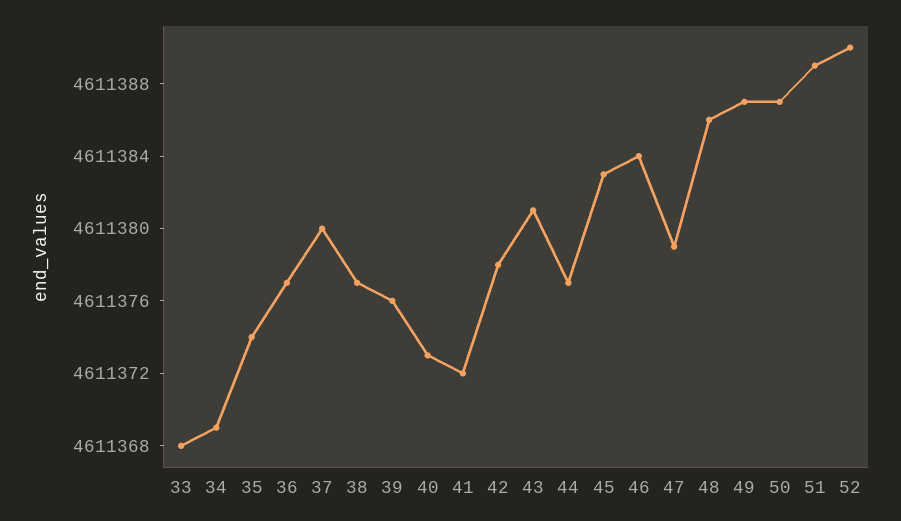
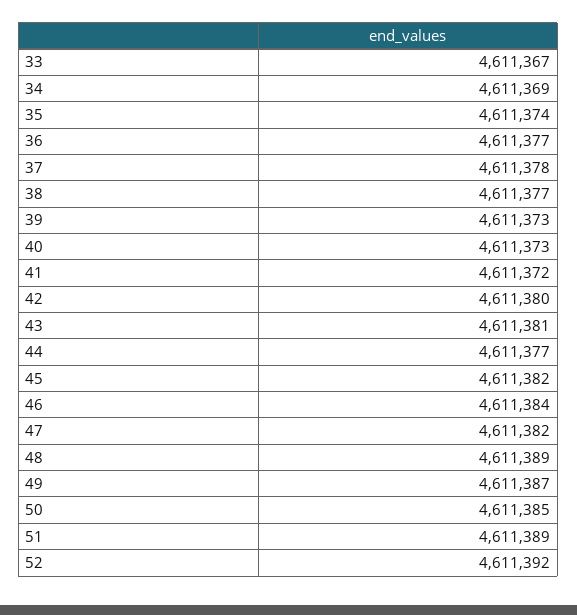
33: 4611368 -> 4611367
37: 4611380 -> 4611378
39: 4611376 -> 4611373
42: 4611378 -> 4611380
45: 4611383 -> 4611382
47: 4611379 -> 4611382
48: 4611386 -> 4611389
50: 4611387 -> 4611385
52: 4611390 -> 4611392

